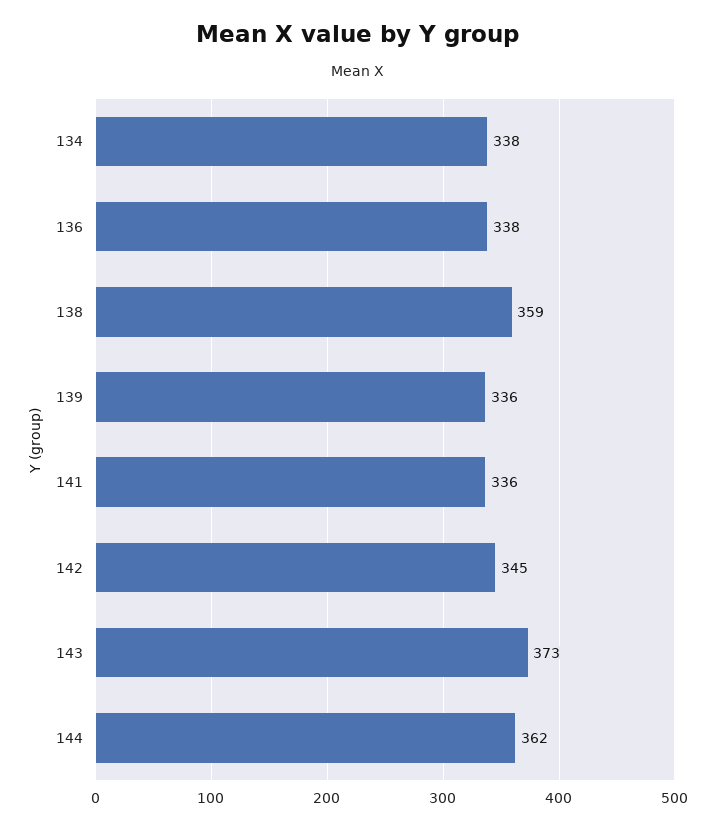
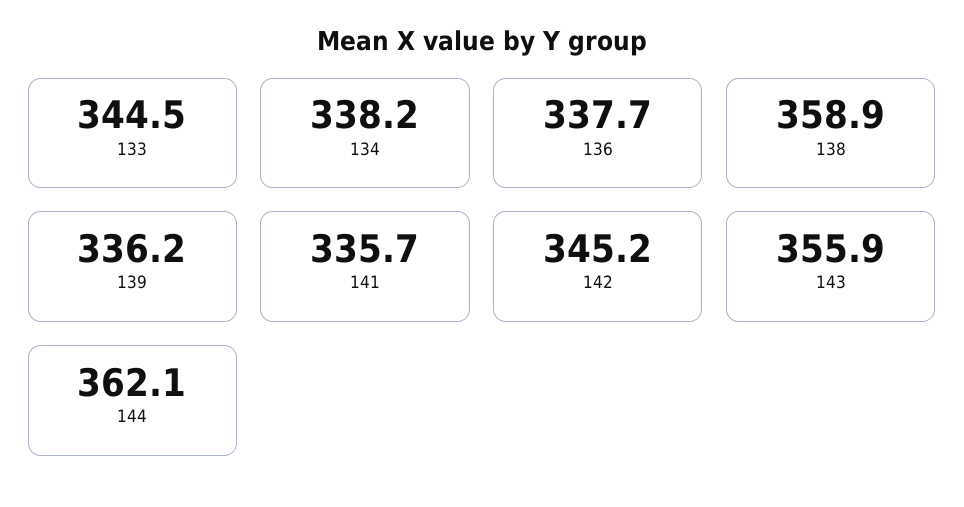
143: 373 -> 355.9
133: none -> 344.5

